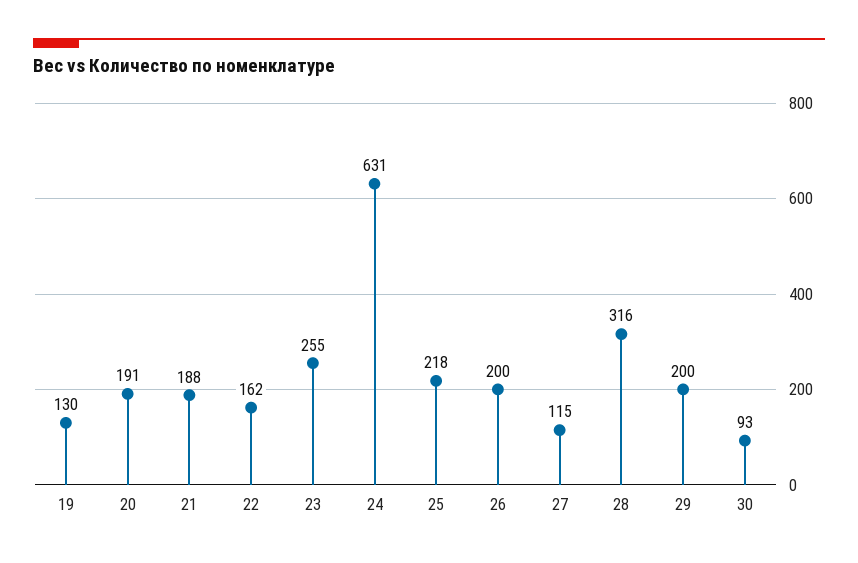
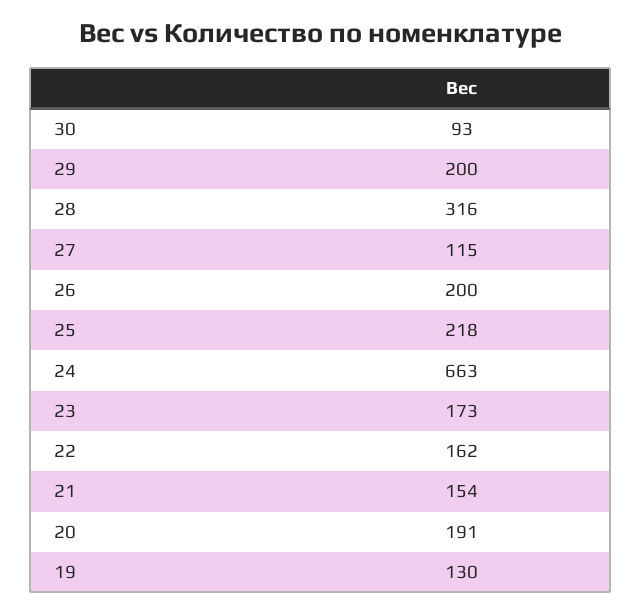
21: 188 -> 154
23: 255 -> 173
24: 631 -> 663

